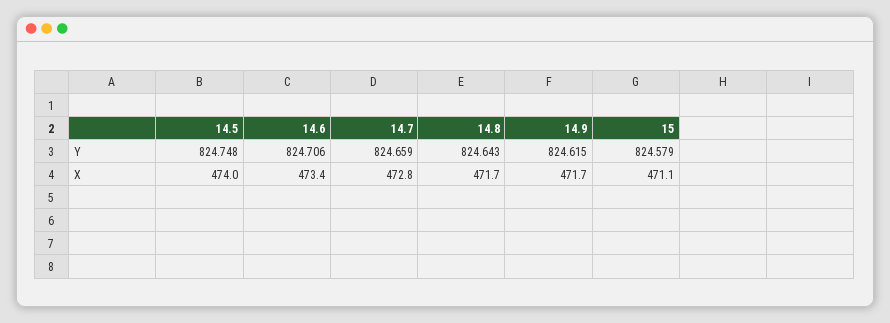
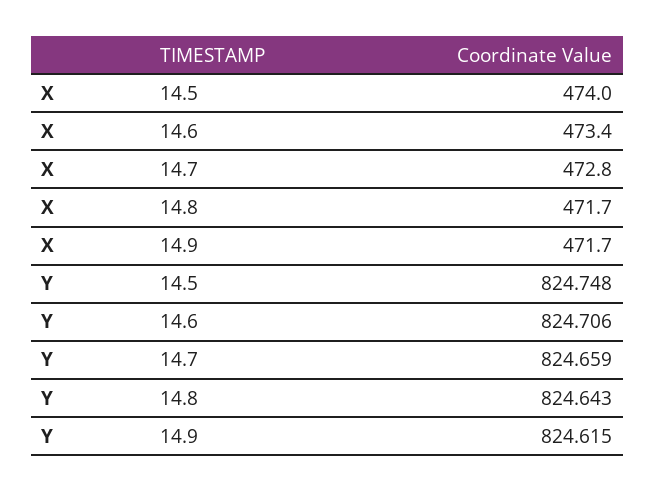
15, Y: 824.579 -> none
15, X: 471.1 -> none

